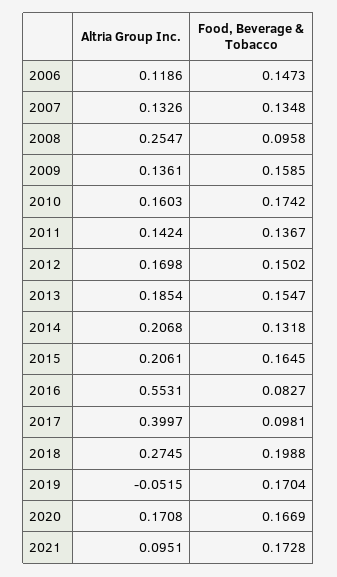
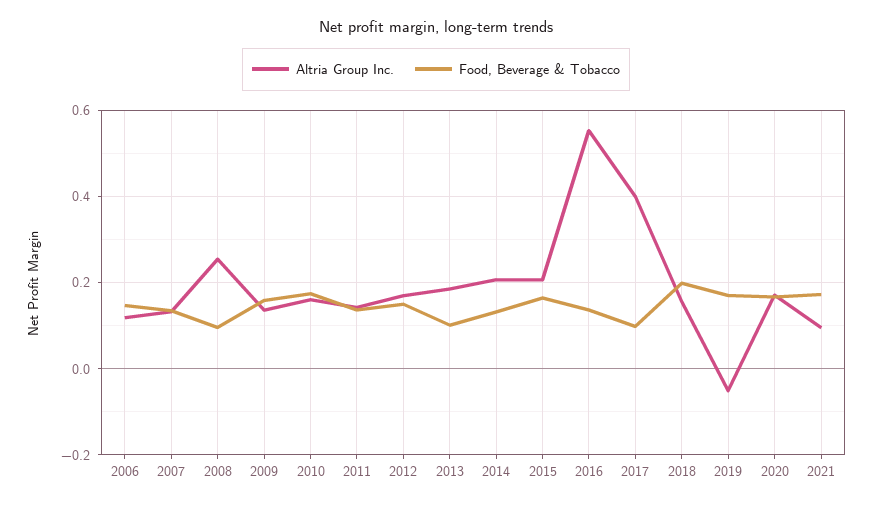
Food, Beverage & Tobacco, 2013: 0.1547 -> 0.1
Food, Beverage & Tobacco, 2016: 0.0827 -> 0.14
Altria Group Inc., 2018: 0.2745 -> 0.16

